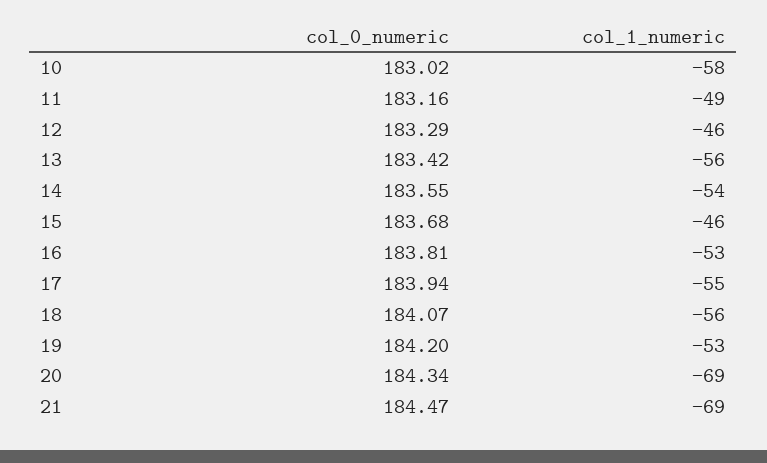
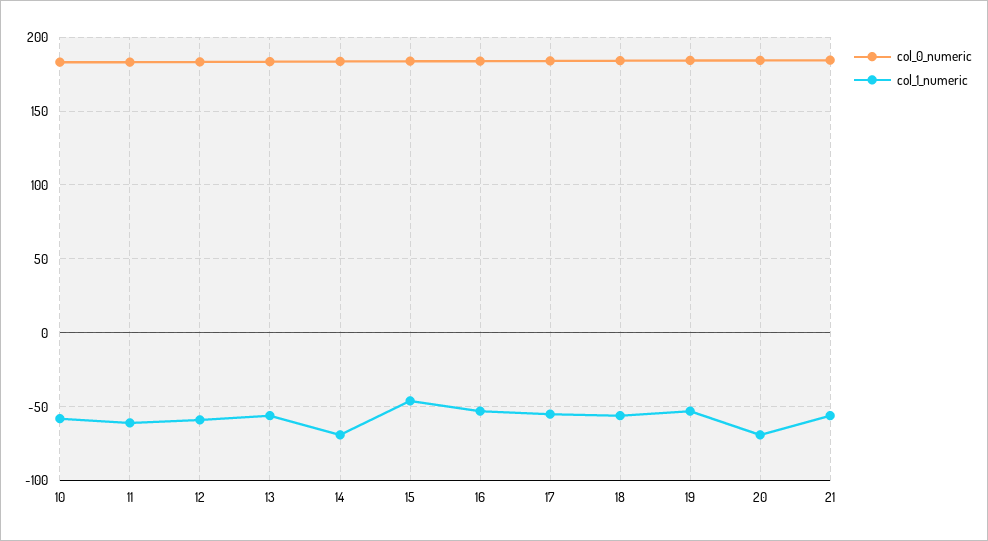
col_1_numeric, 11: -49 -> -60
col_1_numeric, 12: -46 -> -60
col_1_numeric, 14: -54 -> -70
col_1_numeric, 21: -69 -> -55

